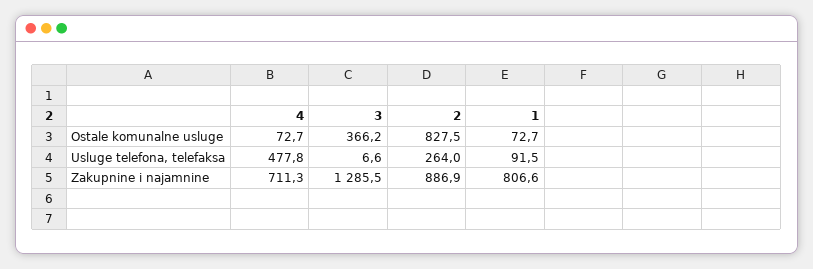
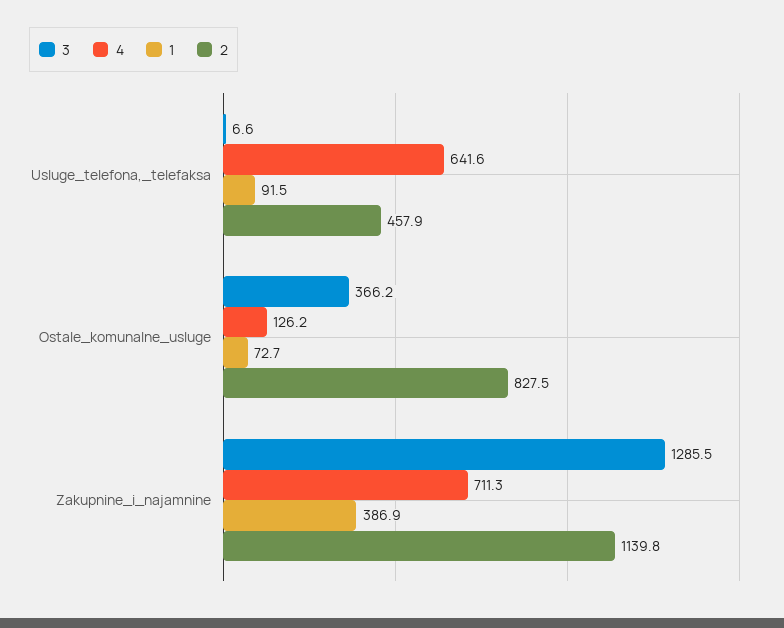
4, Ostale komunalne usluge: 72.7 -> 126.2
4, Usluge telefona, telefaksa: 477.8 -> 641.6
2, Usluge telefona, telefaksa: 264 -> 457.9
2, Zakupnine i najamnine: 886.9 -> 1139.8
1, Zakupnine i najamnine: 806.6 -> 386.9

